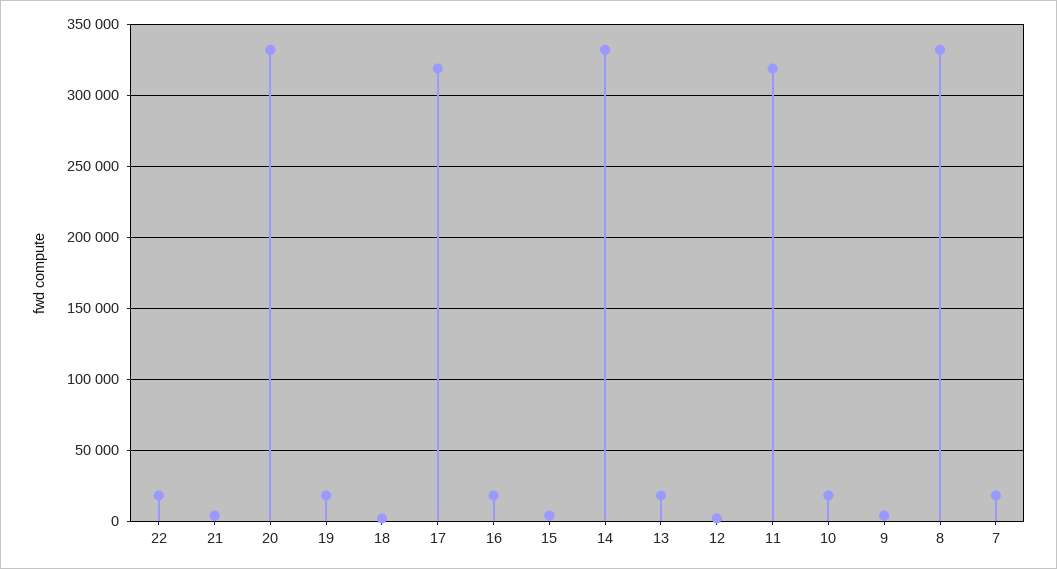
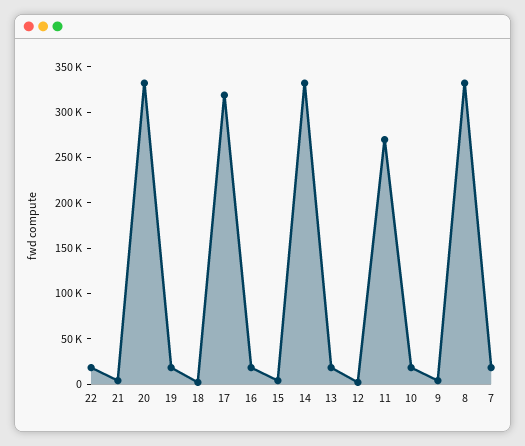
11: 320000 -> 270000

